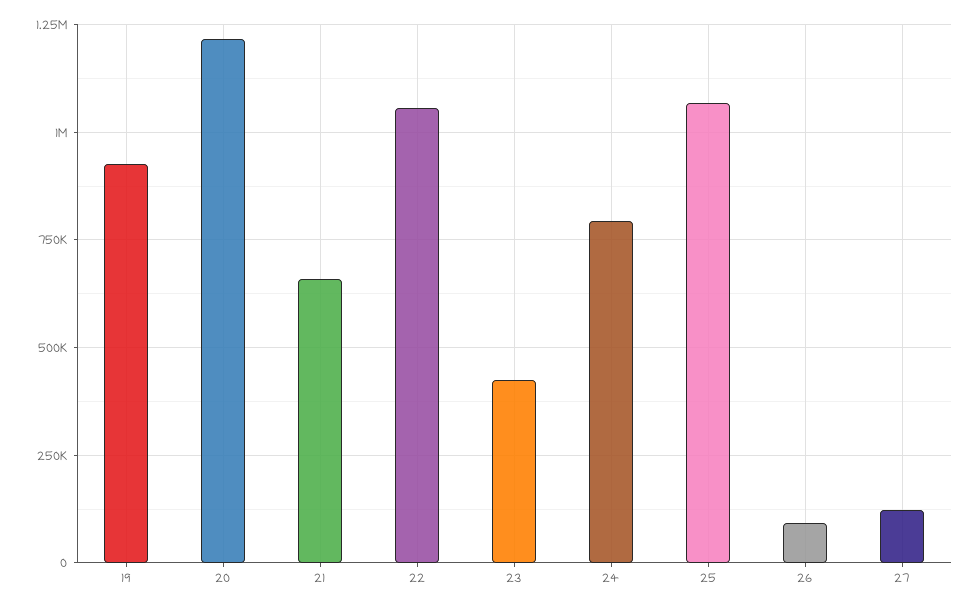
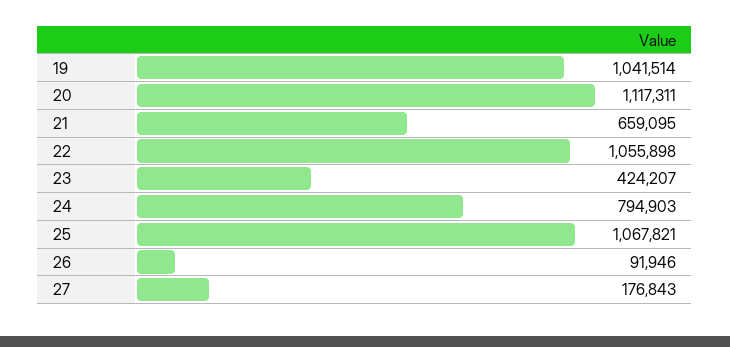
19: 925000 -> 1041514
20: 1225000 -> 1117311
27: 125000 -> 176843

